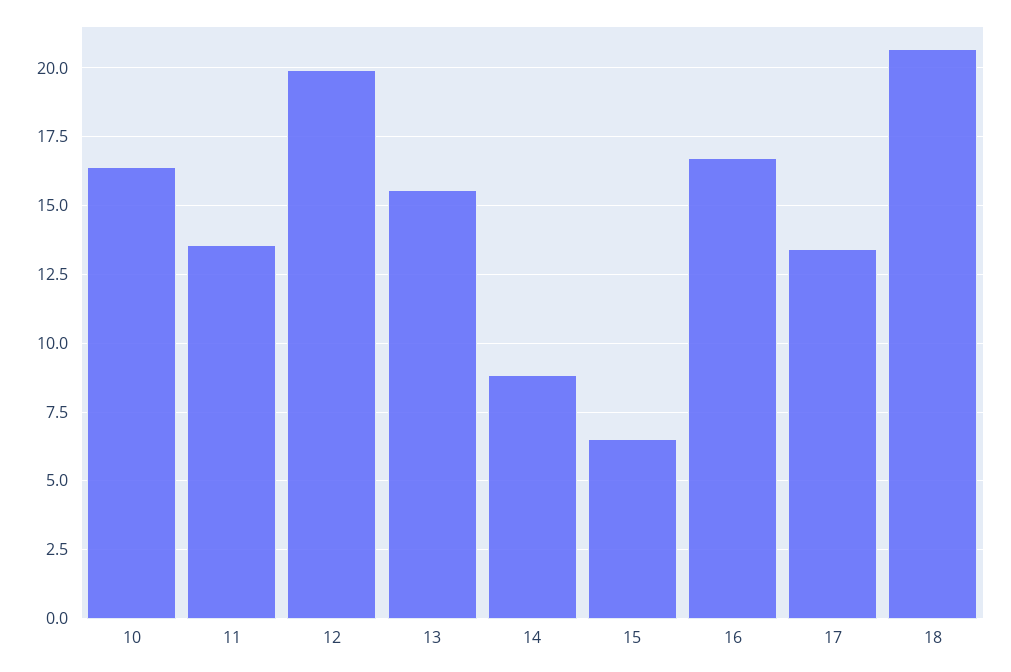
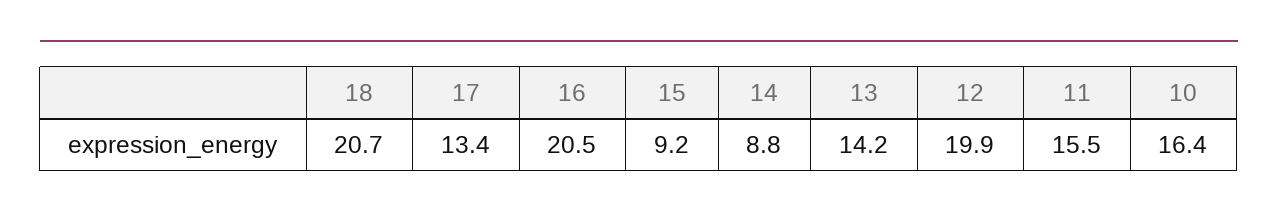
11: 13.5 -> 15.5
13: 15.5 -> 14.2
15: 6.5 -> 9.2
16: 16.75 -> 20.5

